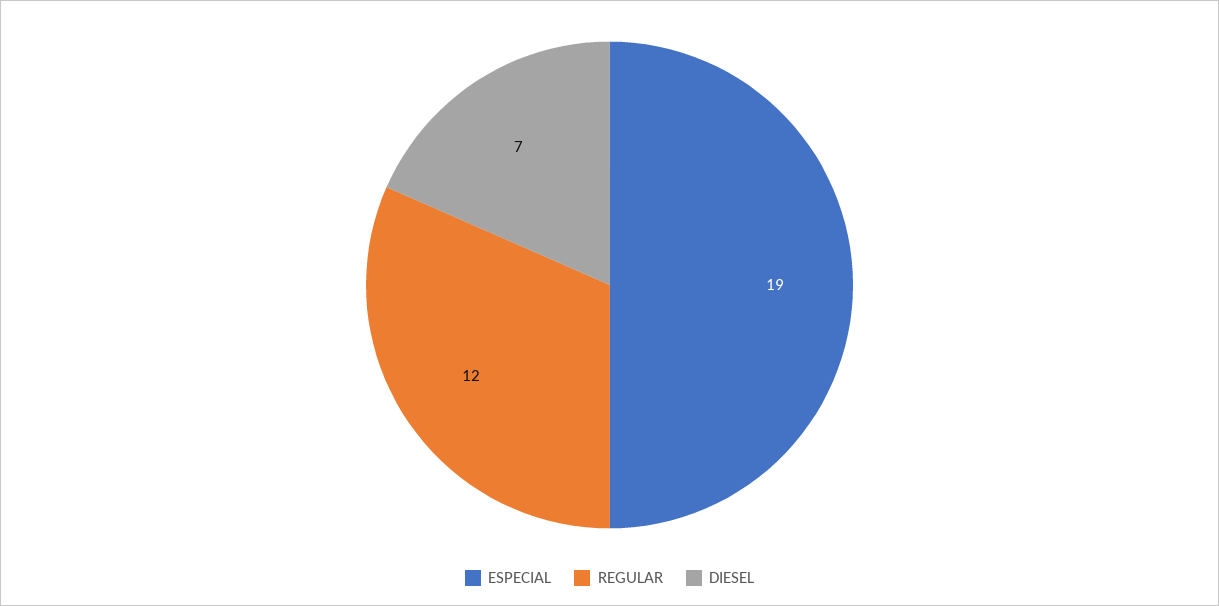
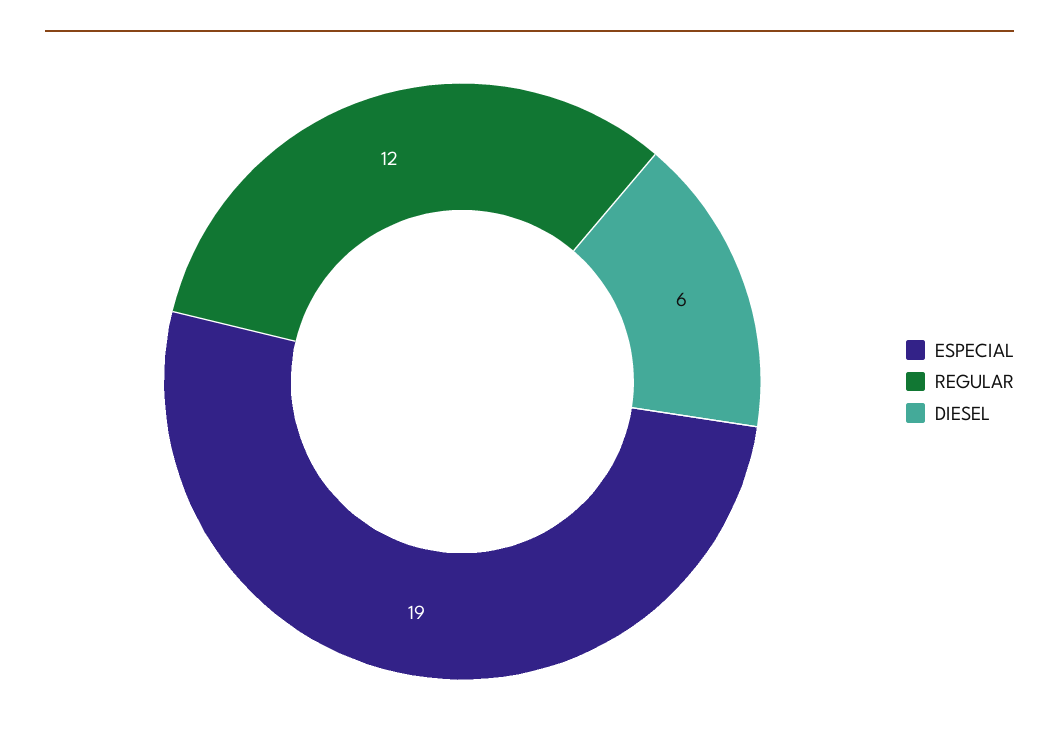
DIESEL: 7 -> 6

